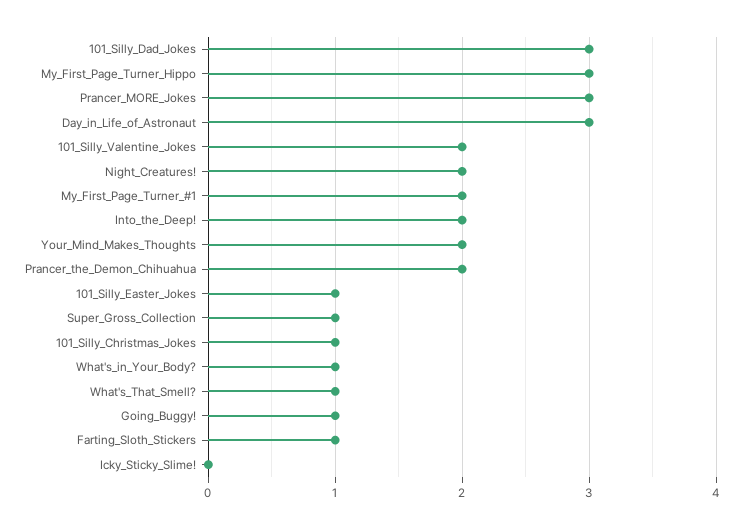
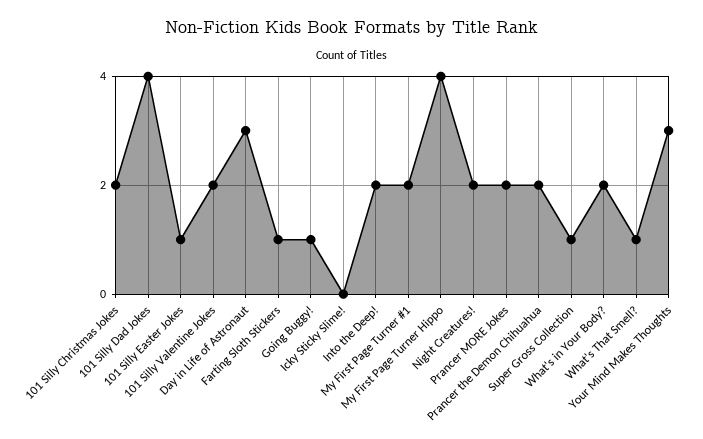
101_Silly_Dad_Jokes: 3 -> 4
My_First_Page_Turner_Hippo: 3 -> 4
Prancer_MORE_Jokes: 3 -> 2
Your_Mind_Makes_Thoughts: 2 -> 3
101_Silly_Christmas_Jokes: 1 -> 2
What's_in_Your_Body?: 1 -> 2

